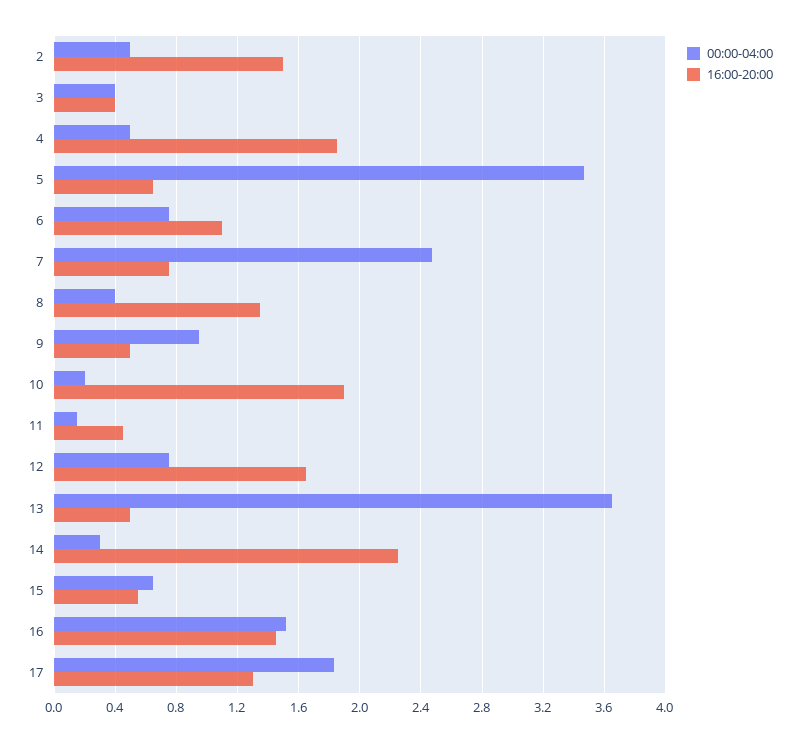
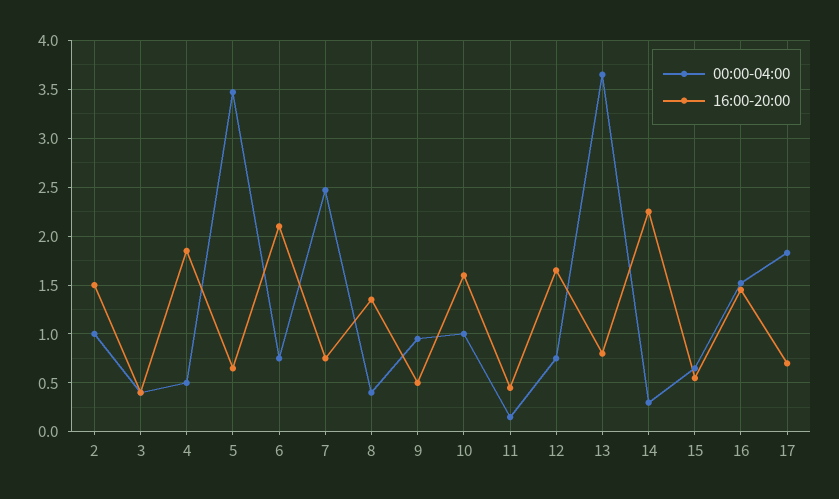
00:00-04:00, 2: 0.5 -> 1
16:00-20:00, 6: 1.1 -> 2.1
00:00-04:00, 10: 0.2 -> 1
16:00-20:00, 10: 1.9 -> 1.6
16:00-20:00, 13: 0.5 -> 0.8
16:00-20:00, 17: 1.3 -> 0.7

